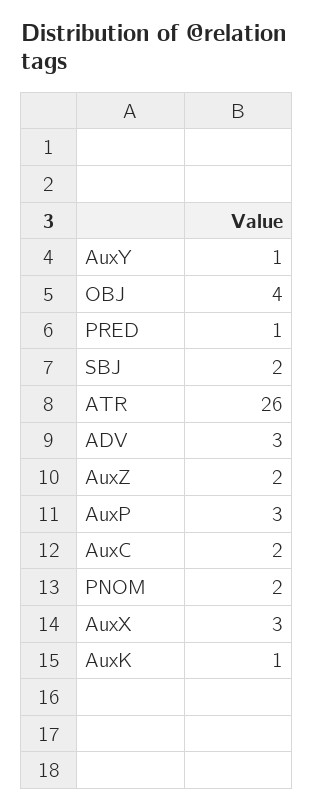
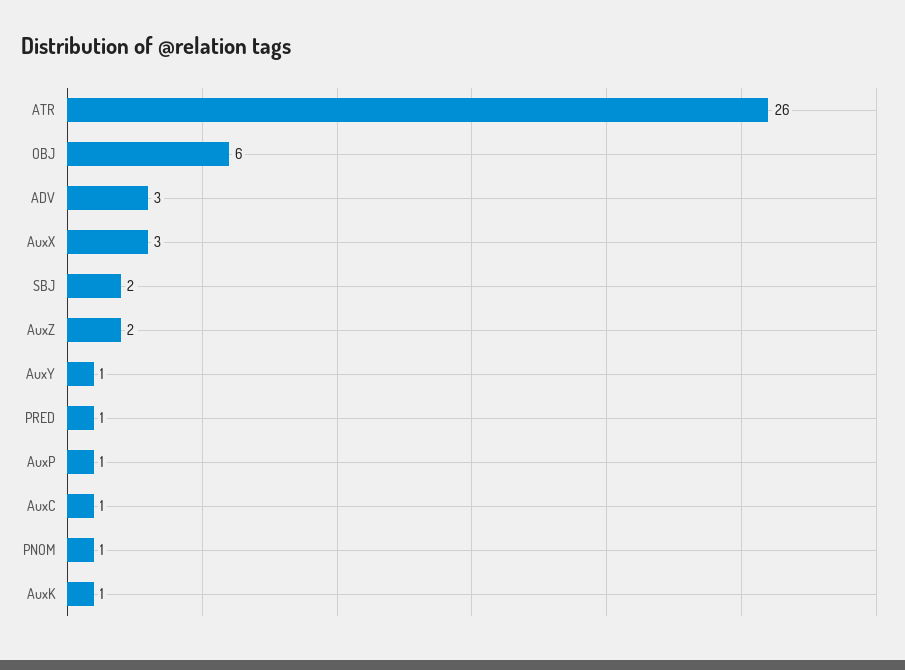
OBJ: 4 -> 6
AuxP: 3 -> 1
AuxC: 2 -> 1
PNOM: 2 -> 1

